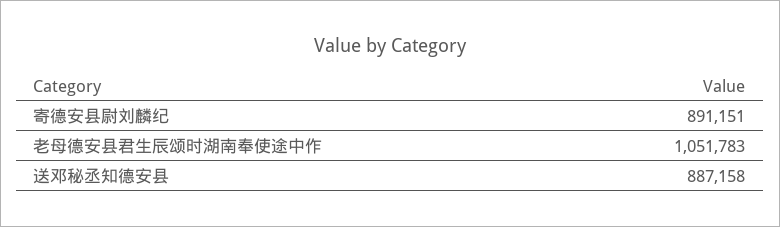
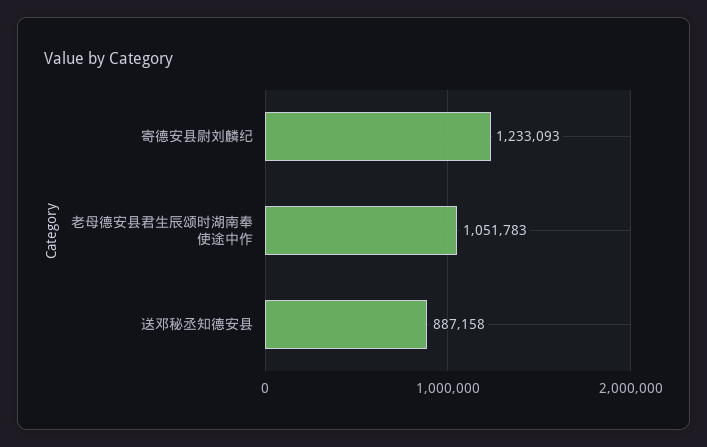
寄德安县尉刘麟纪: 891151 -> 1233093

